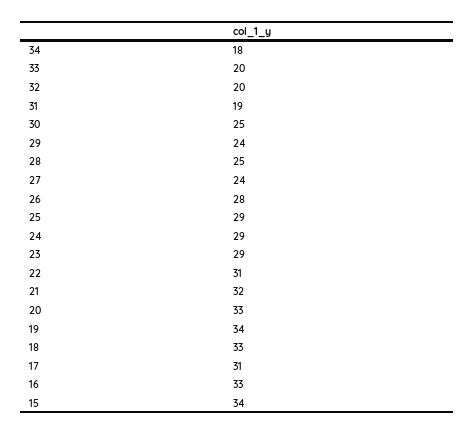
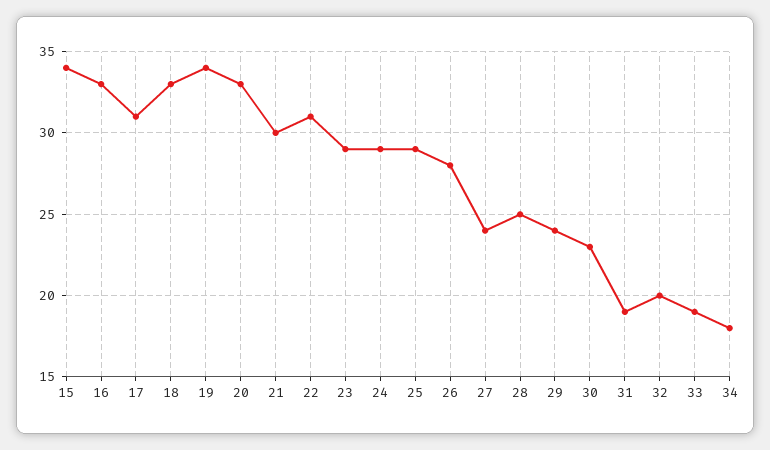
33: 20 -> 19
30: 25 -> 23
21: 32 -> 30

